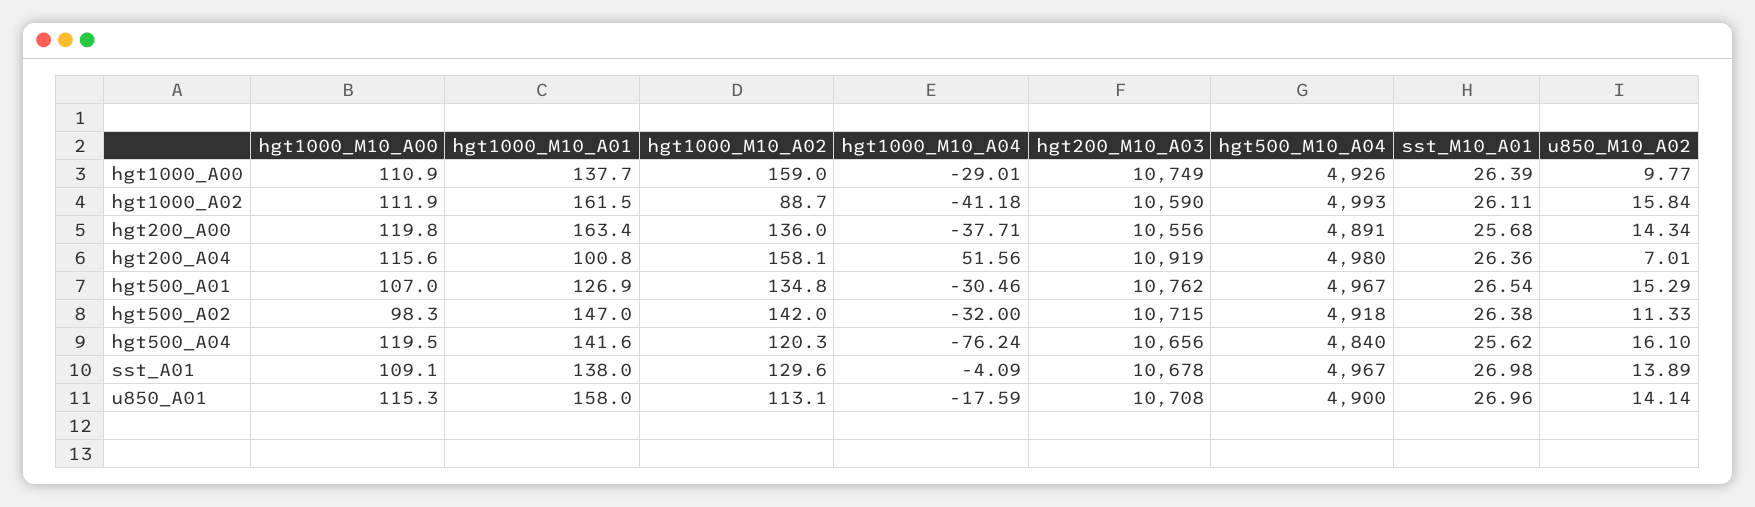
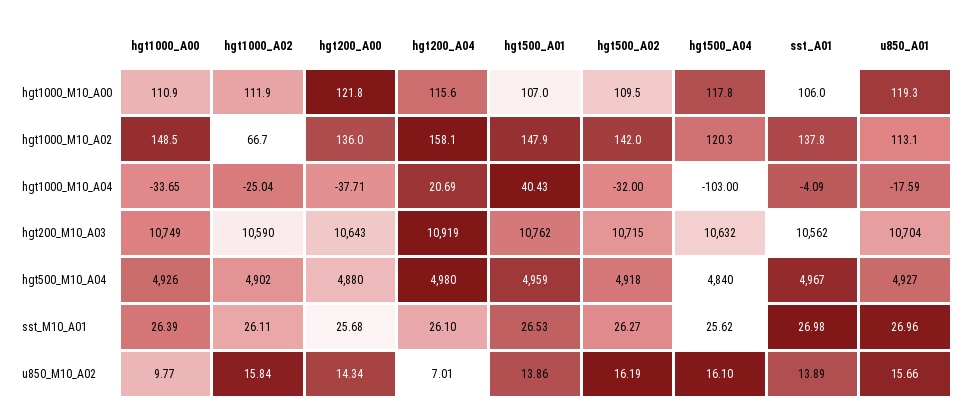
hgt1000_M10_A01, hgt1000_A00: 137.7 -> none
hgt1000_M10_A02, hgt1000_A00: 159 -> 148.5
hgt1000_M10_A04, hgt1000_A00: -29.01 -> -33.65
hgt1000_M10_A01, hgt1000_A02: 161.5 -> none
hgt1000_M10_A02, hgt1000_A02: 88.7 -> 66.7
hgt1000_M10_A04, hgt1000_A02: -41.18 -> -25.04
hgt500_M10_A04, hgt1000_A02: 4993 -> 4902
hgt1000_M10_A00, hgt200_A00: 119.8 -> 121.8
hgt1000_M10_A01, hgt200_A00: 163.4 -> none
hgt200_M10_A03, hgt200_A00: 10556 -> 10643
hgt500_M10_A04, hgt200_A00: 4891 -> 4880
hgt1000_M10_A01, hgt200_A04: 100.8 -> none
hgt1000_M10_A04, hgt200_A04: 51.56 -> 20.69
sst_M10_A01, hgt200_A04: 26.36 -> 26.1
hgt1000_M10_A01, hgt500_A01: 126.9 -> none
hgt1000_M10_A02, hgt500_A01: 134.8 -> 147.9
hgt1000_M10_A04, hgt500_A01: -30.46 -> 40.43
hgt500_M10_A04, hgt500_A01: 4967 -> 4959
sst_M10_A01, hgt500_A01: 26.54 -> 26.53
u850_M10_A02, hgt500_A01: 15.29 -> 13.86
hgt1000_M10_A00, hgt500_A02: 98.3 -> 109.5
hgt1000_M10_A01, hgt500_A02: 147 -> none
sst_M10_A01, hgt500_A02: 26.38 -> 26.27
u850_M10_A02, hgt500_A02: 11.33 -> 16.19
hgt1000_M10_A00, hgt500_A04: 119.5 -> 117.8
hgt1000_M10_A01, hgt500_A04: 141.6 -> none
hgt1000_M10_A04, hgt500_A04: -76.24 -> -103
hgt200_M10_A03, hgt500_A04: 10656 -> 10632
hgt1000_M10_A00, sst_A01: 109.1 -> 106
hgt1000_M10_A01, sst_A01: 138 -> none
hgt1000_M10_A02, sst_A01: 129.6 -> 137.8
hgt200_M10_A03, sst_A01: 10678 -> 10562
hgt1000_M10_A00, u850_A01: 115.3 -> 119.3
hgt1000_M10_A01, u850_A01: 158 -> none
hgt200_M10_A03, u850_A01: 10708 -> 10704
hgt500_M10_A04, u850_A01: 4900 -> 4927
u850_M10_A02, u850_A01: 14.14 -> 15.66

